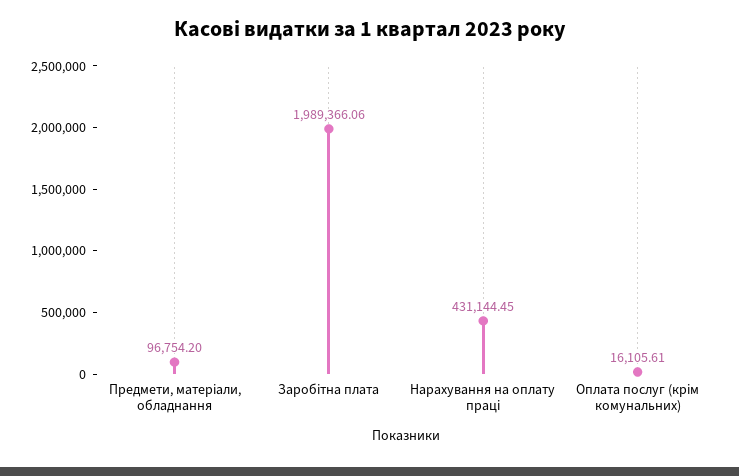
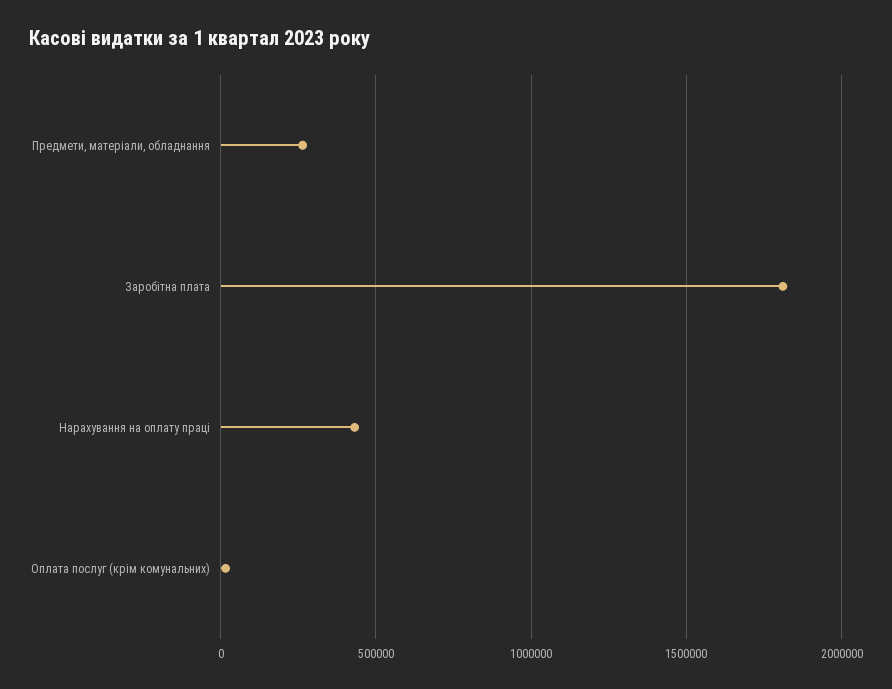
Предмети, матеріали, обладнання: 96754.2 -> 250000
Заробітна плата: 1989366.06 -> 1800000

